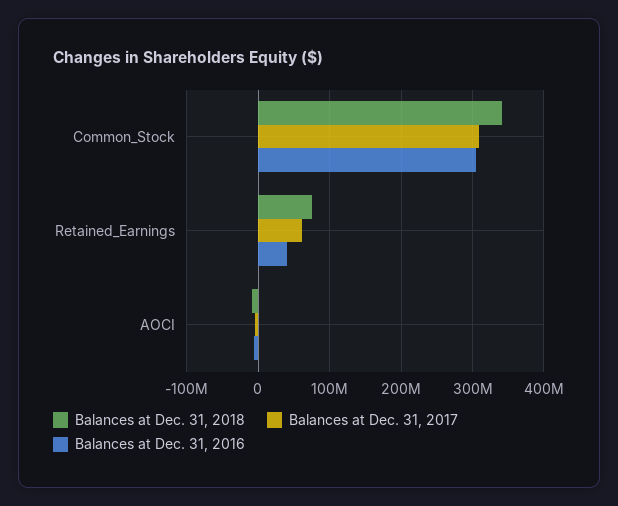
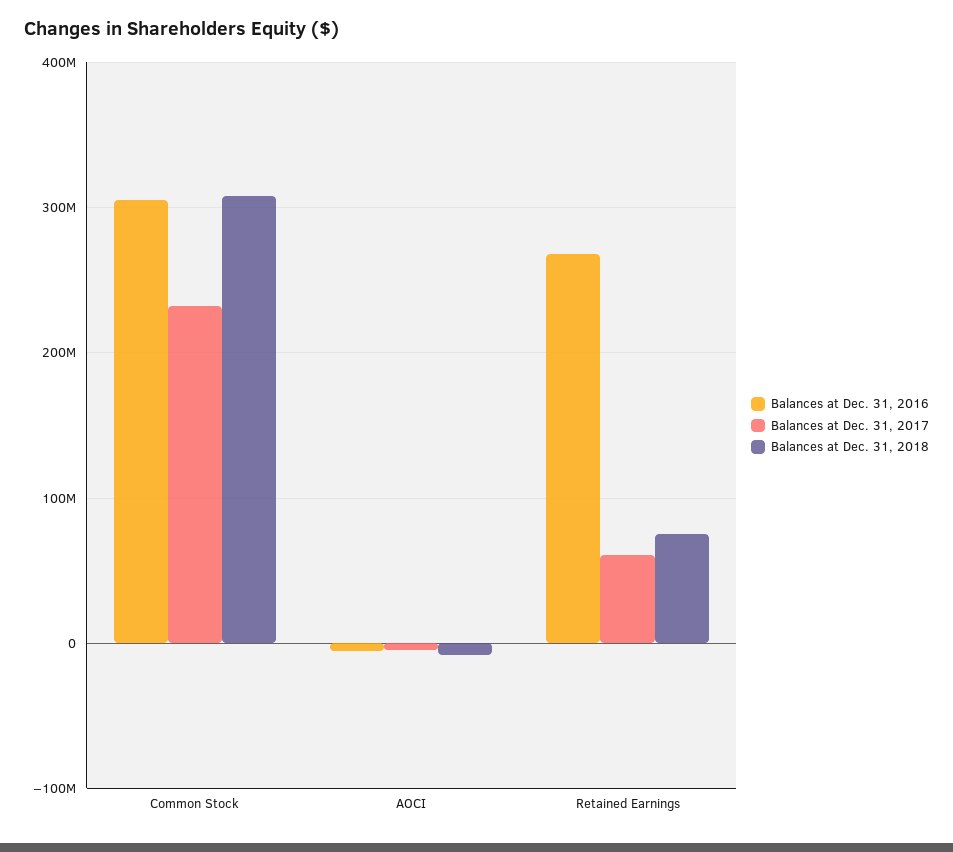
Balances at Dec. 31, 2018, Common_Stock: 340000000 -> 310000000
Balances at Dec. 31, 2017, Common_Stock: 310000000 -> 230000000
Balances at Dec. 31, 2016, Retained_Earnings: 40000000 -> 270000000

